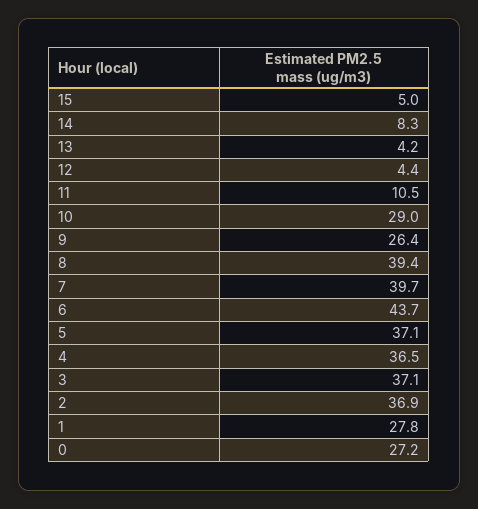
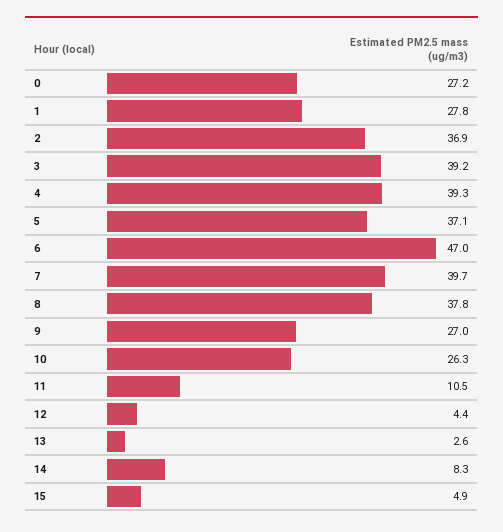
15: 5 -> 4.9
13: 4.2 -> 2.6
10: 29 -> 26.3
9: 26.4 -> 27
8: 39.4 -> 37.8
6: 43.7 -> 47
4: 36.5 -> 39.3
3: 37.1 -> 39.2

